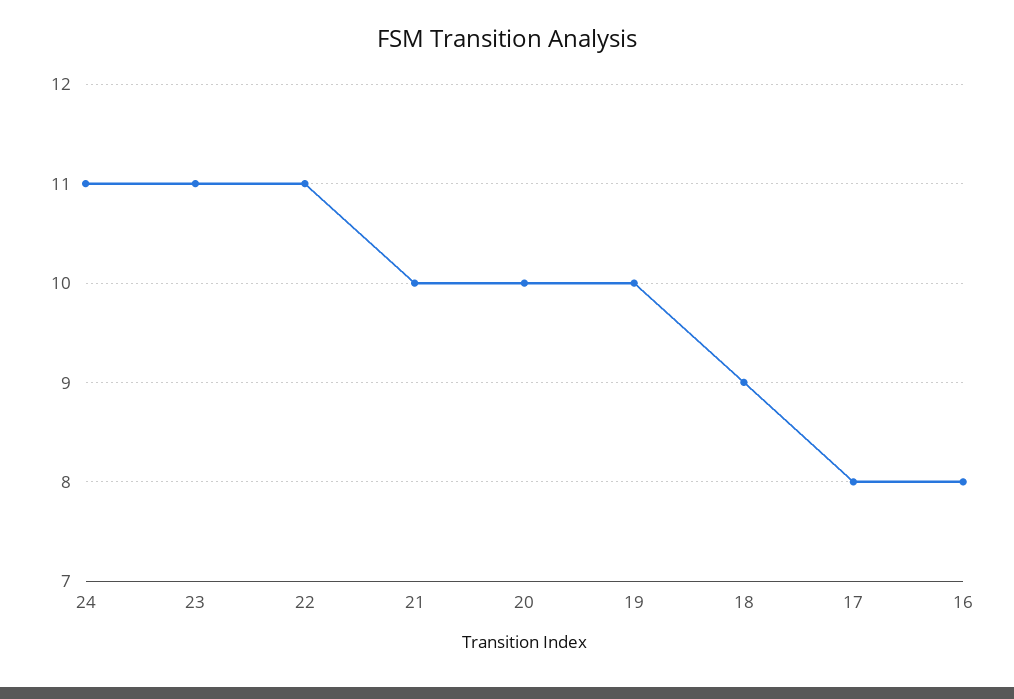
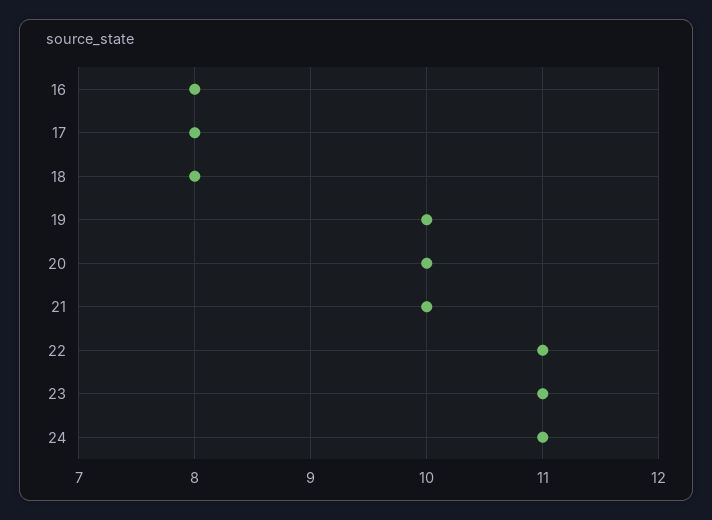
18: 9 -> 8

